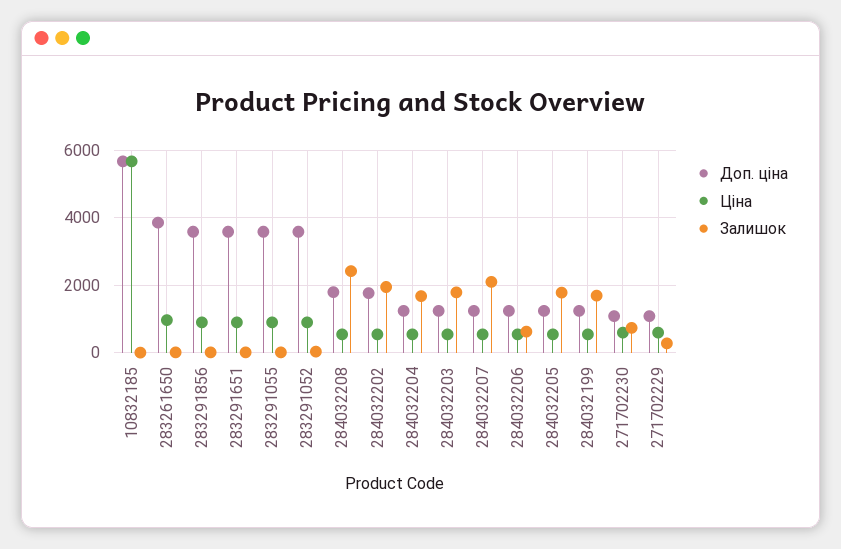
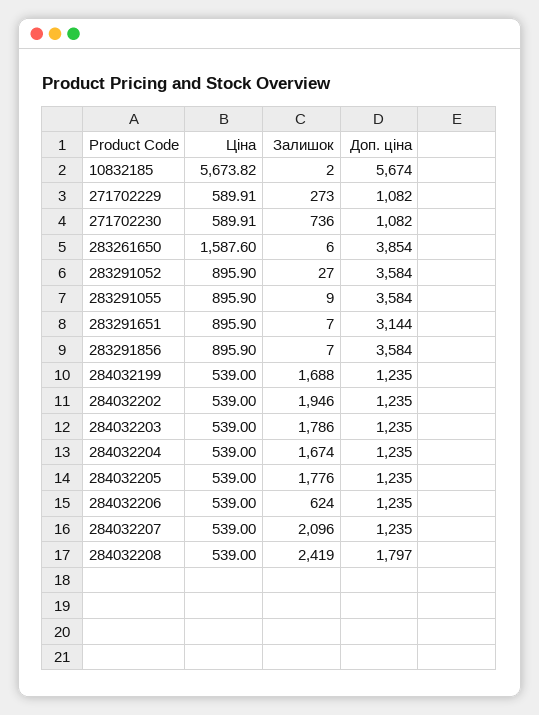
Ціна, 283261650: 1000 -> 1587.6
Доп. ціна, 283291651: 3600 -> 3144
Доп. ціна, 284032202: 1800 -> 1235

